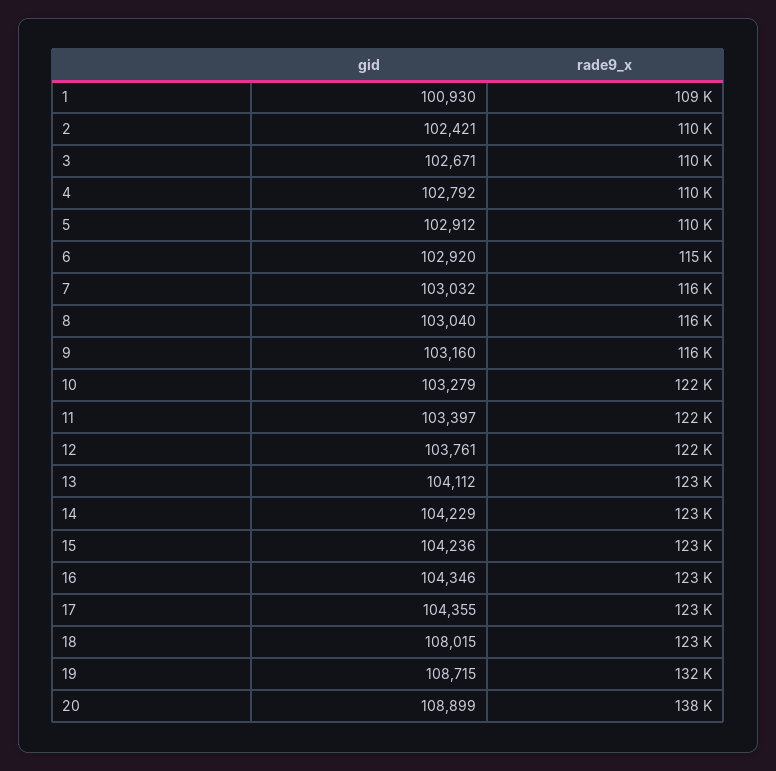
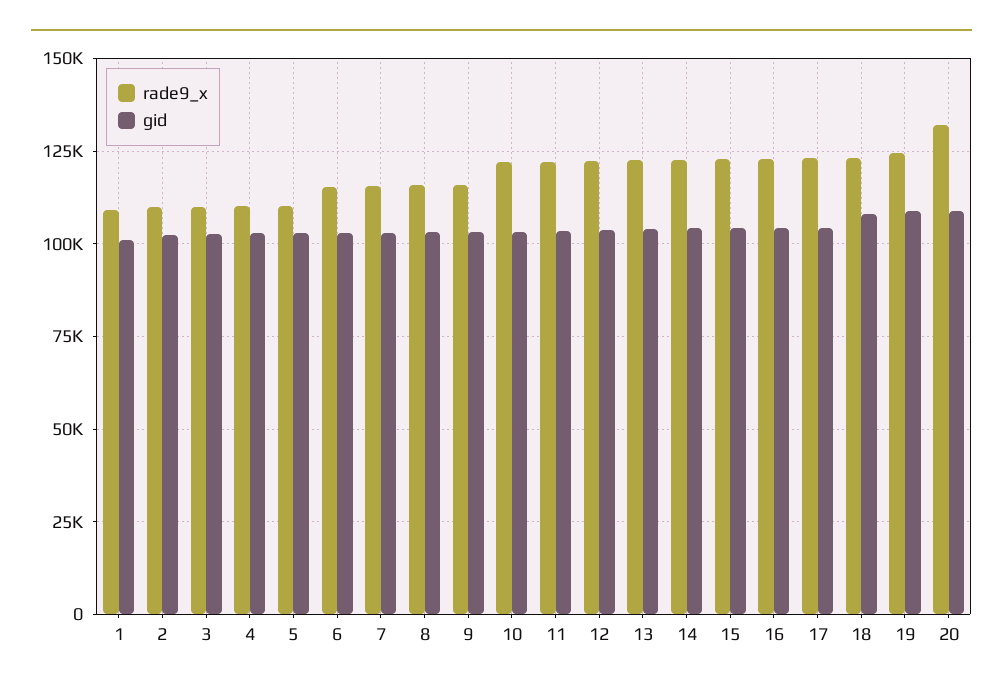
rade9_x, 19: 132000 -> 125000
rade9_x, 20: 138000 -> 132500

